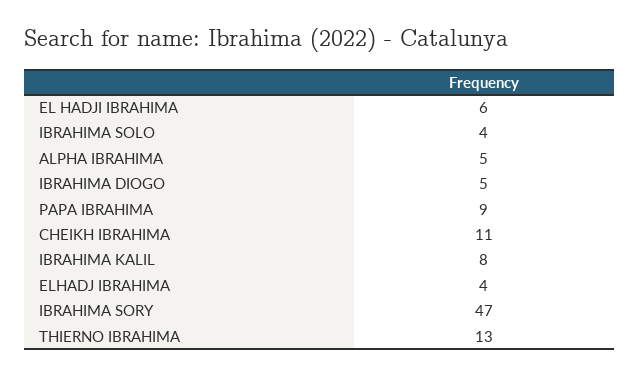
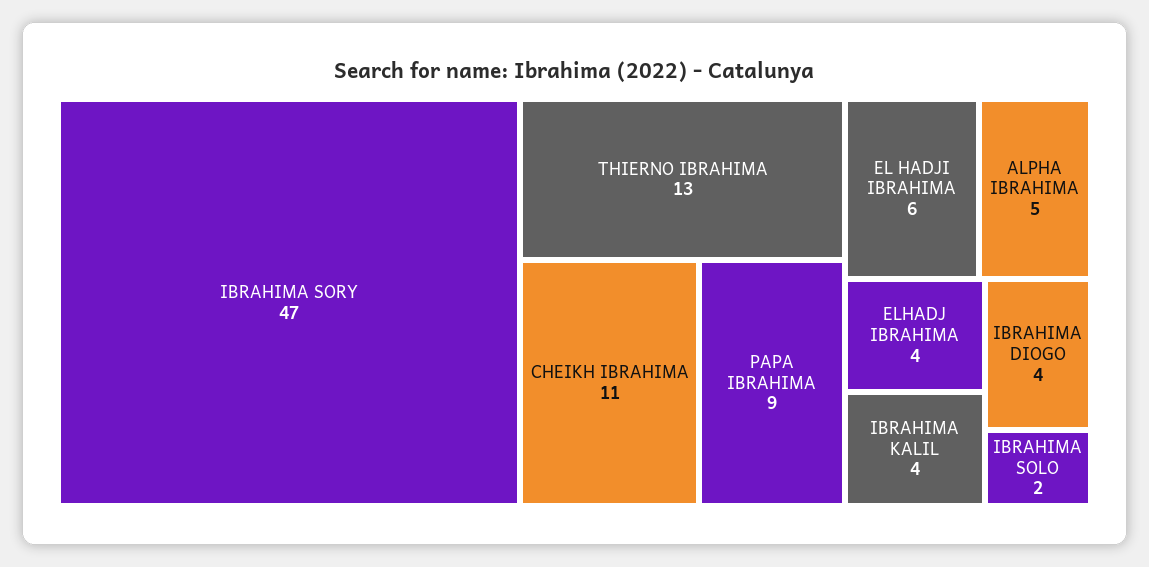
IBRAHIMA SOLO: 4 -> 2
IBRAHIMA DIOGO: 5 -> 4
IBRAHIMA KALIL: 8 -> 4

